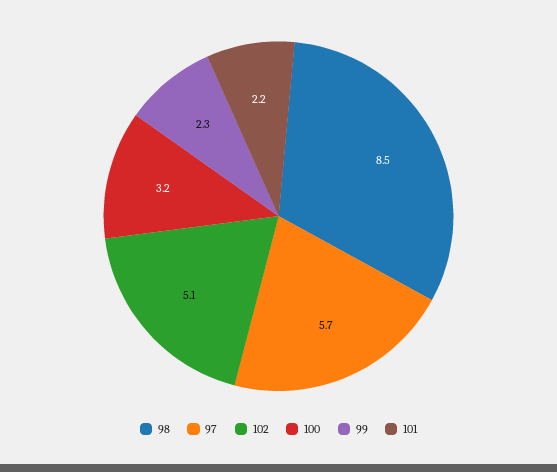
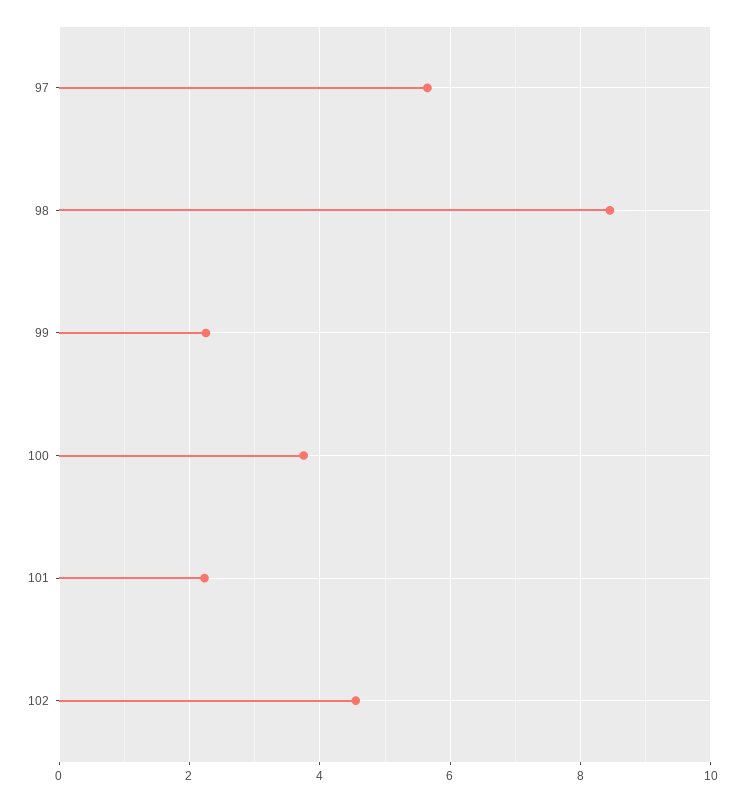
102: 5.1 -> 4.6
100: 3.2 -> 3.8

